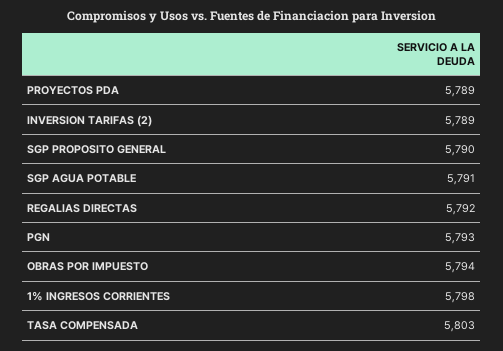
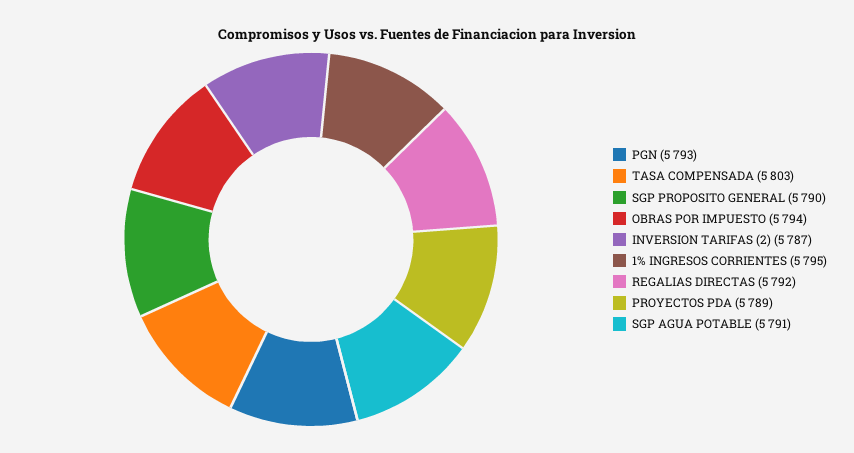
INVERSION TARIFAS (2): 5789 -> 5787
1% INGRESOS CORRIENTES: 5798 -> 5795

